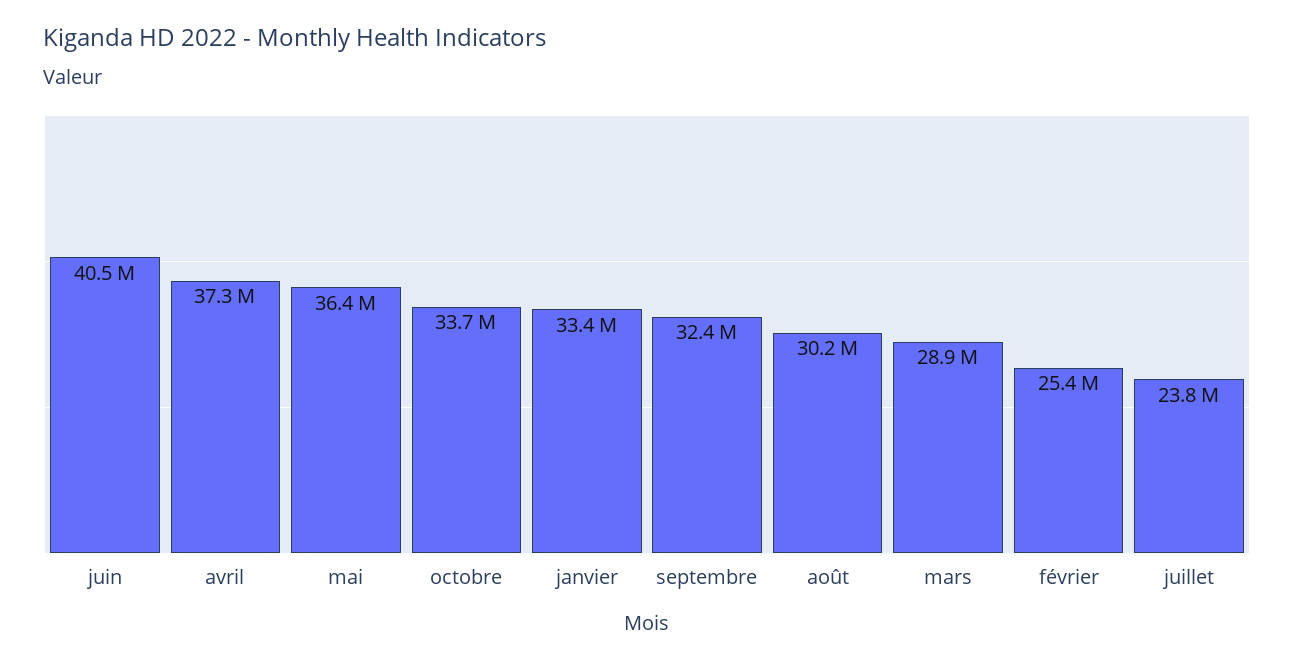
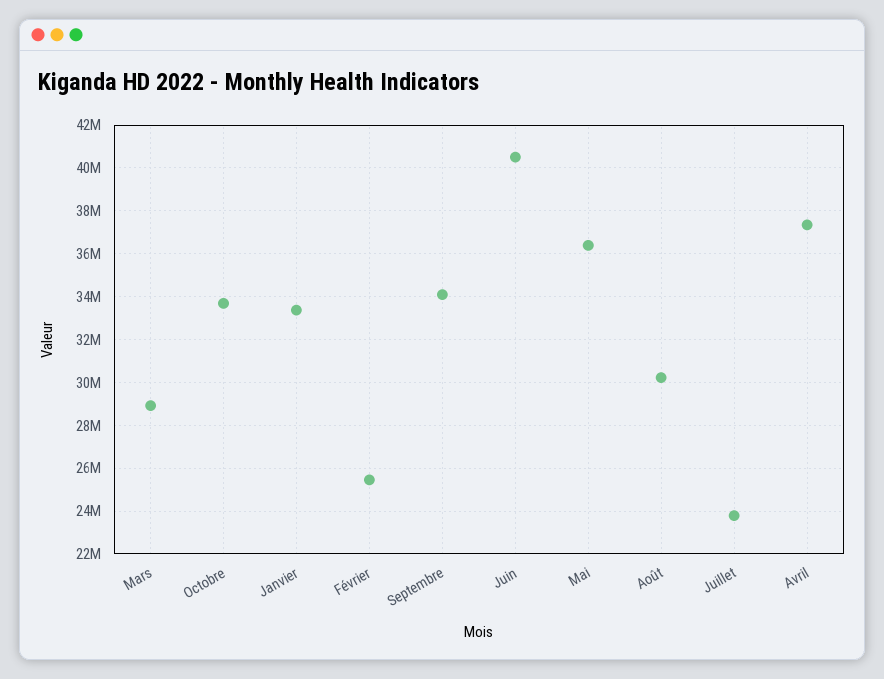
septembre: 32400000 -> 34000000

